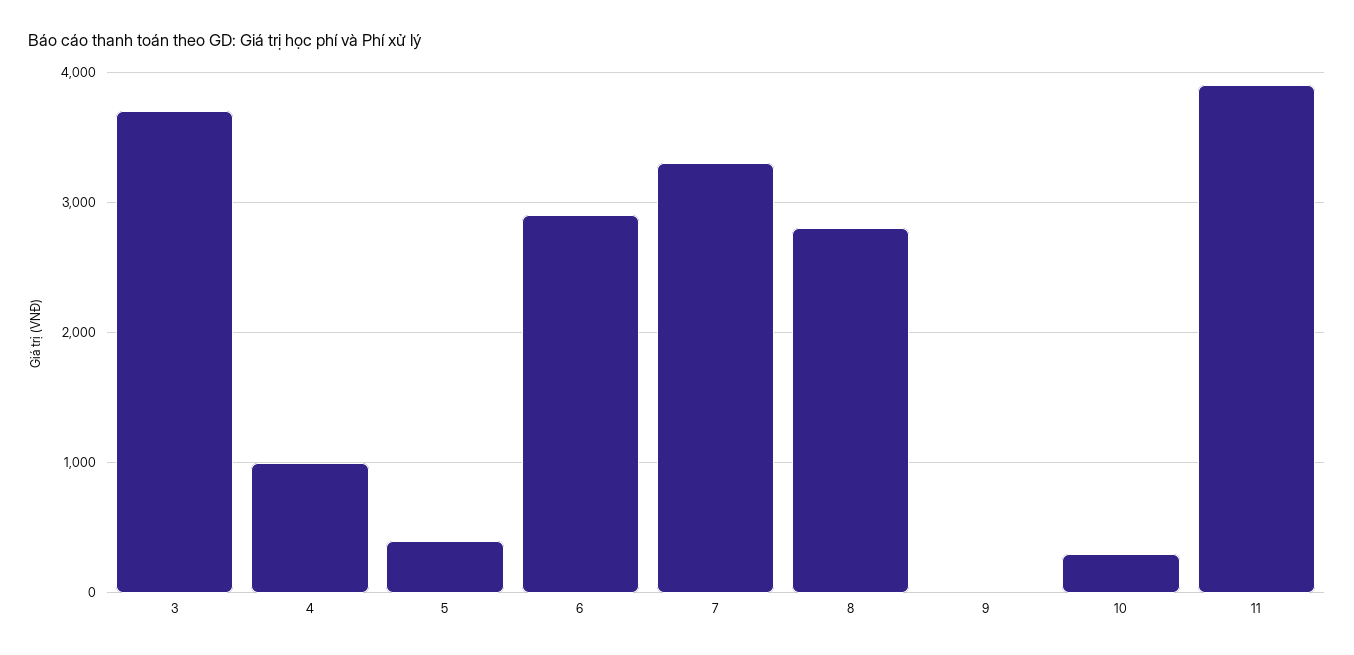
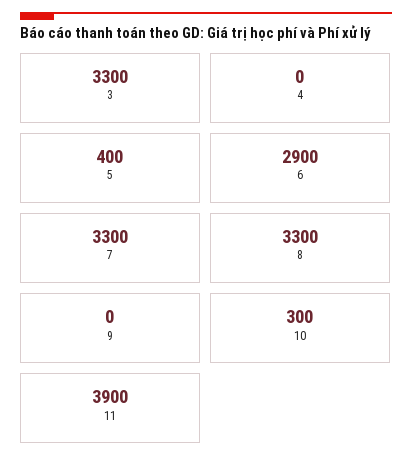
3: 3700 -> 3300
4: 1000 -> 0
8: 2800 -> 3300

